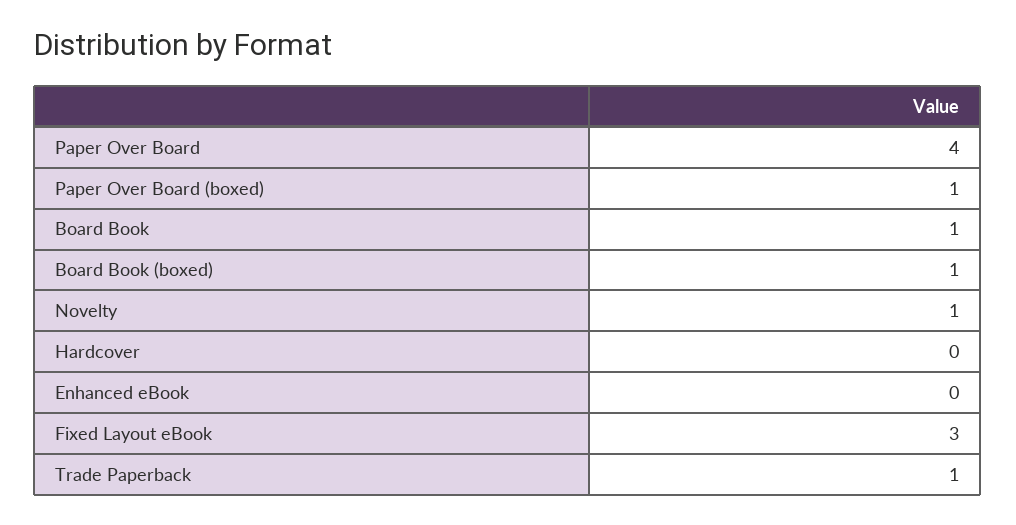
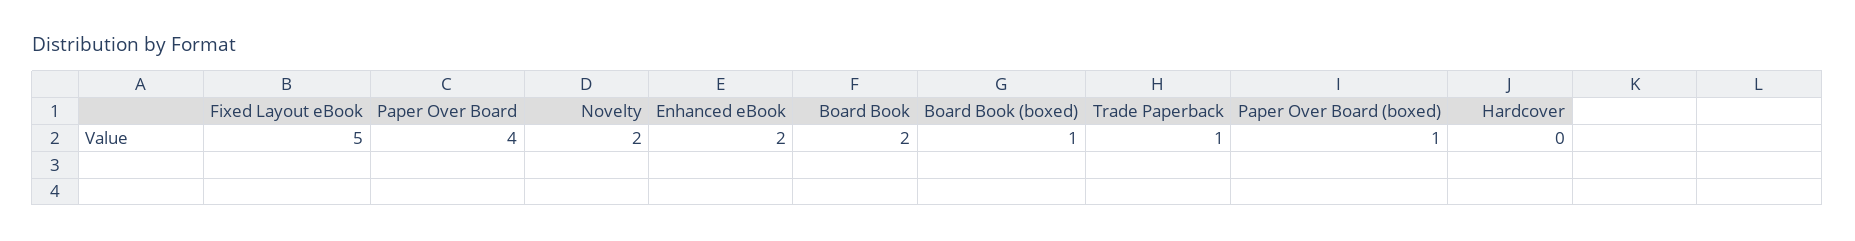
Board Book: 1 -> 2
Novelty: 1 -> 2
Enhanced eBook: 0 -> 2
Fixed Layout eBook: 3 -> 5

